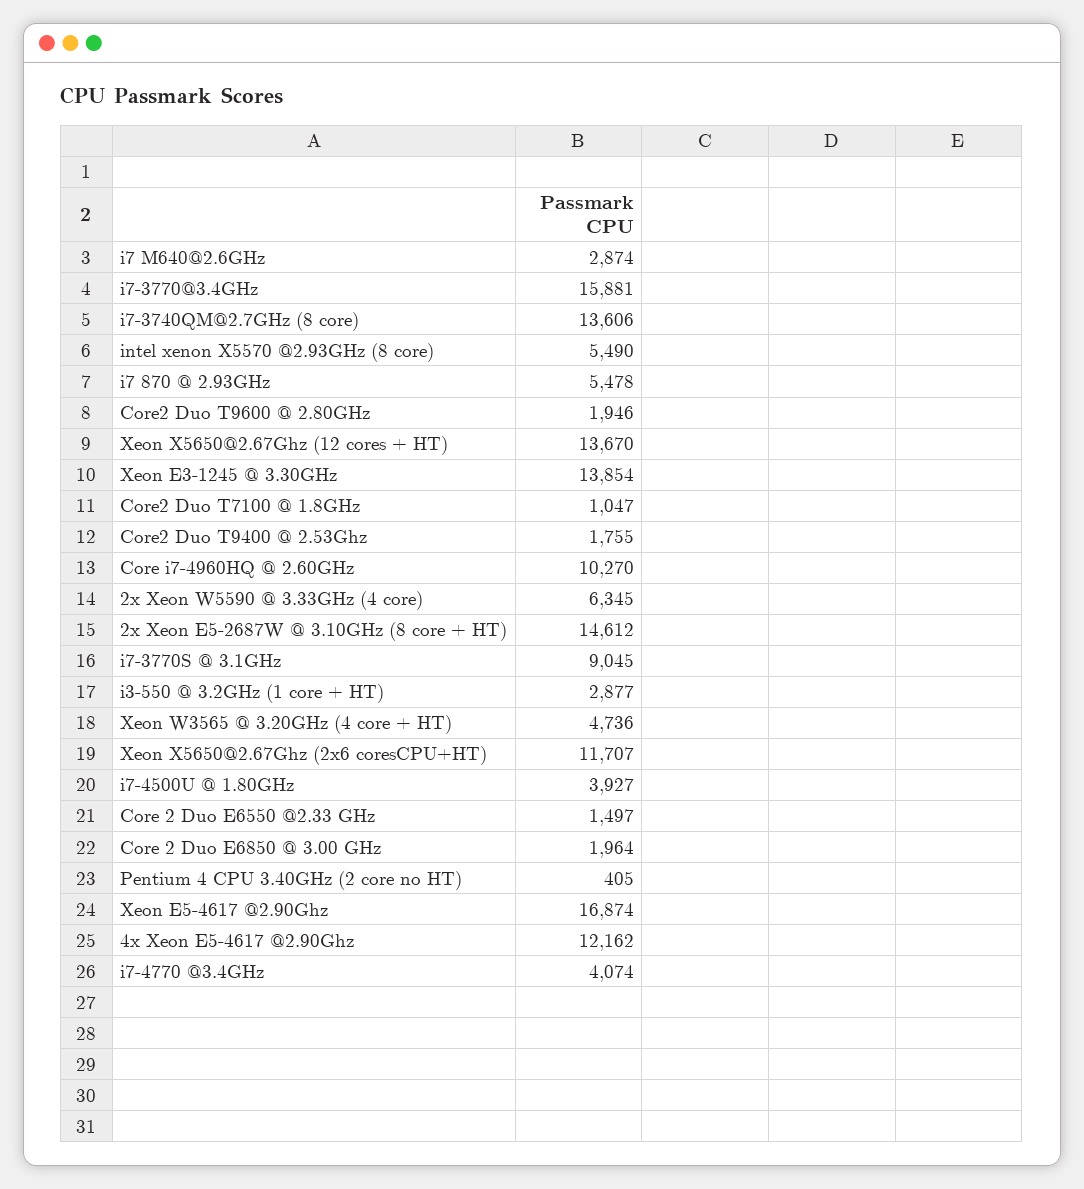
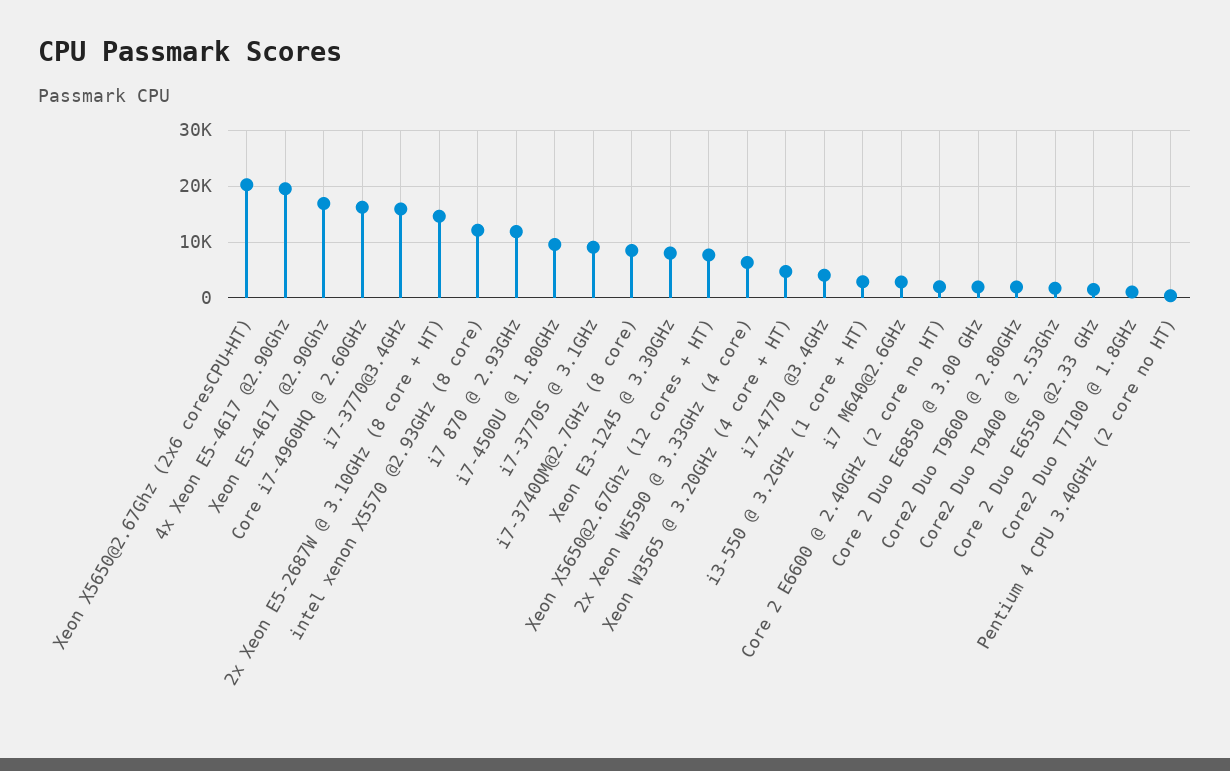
i7-3740QM@2.7GHz (8 core): 13606 -> 8000
intel xenon X5570 @2.93GHz (8 core): 5490 -> 12000
i7 870 @ 2.93GHz: 5478 -> 12000
Xeon X5650@2.67Ghz (12 cores + HT): 13670 -> 8000
Xeon E3-1245 @ 3.30GHz: 13854 -> 8000
Core i7-4960HQ @ 2.60GHz: 10270 -> 16000
Xeon X5650@2.67Ghz (2x6 coresCPU+HT): 11707 -> 20000
i7-4500U @ 1.80GHz: 3927 -> 10000
4x Xeon E5-4617 @2.90Ghz: 12162 -> 20000
Core 2 E6600 @ 2.40GHz (2 core no HT): none -> 2000

